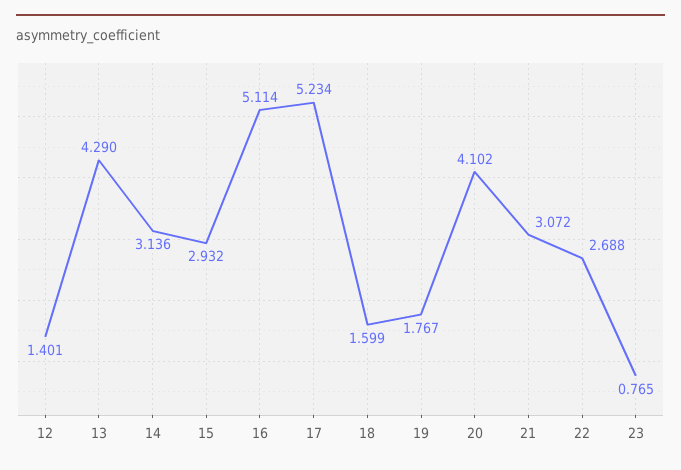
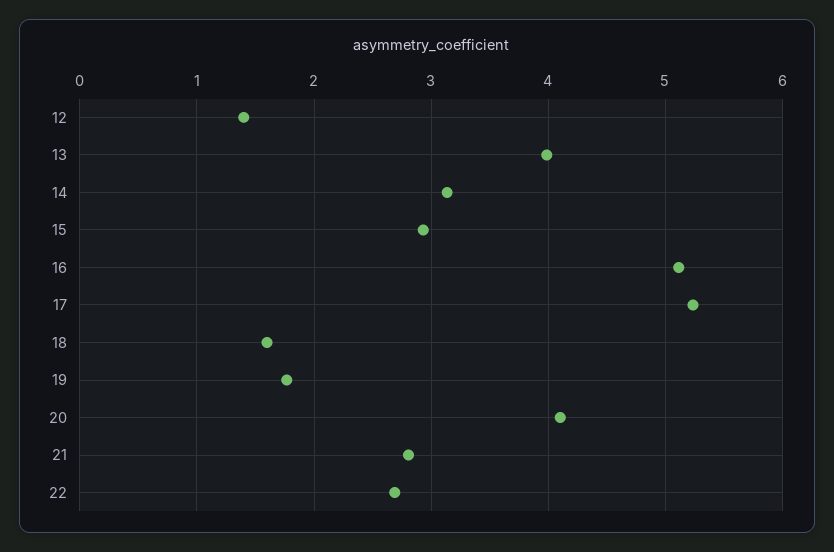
13: 4.29 -> 4
21: 3.072 -> 2.8
23: 0.765 -> none

